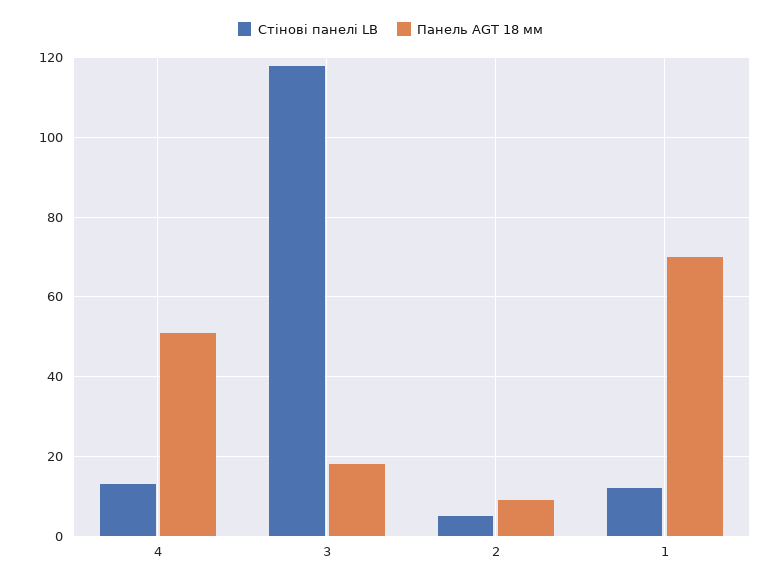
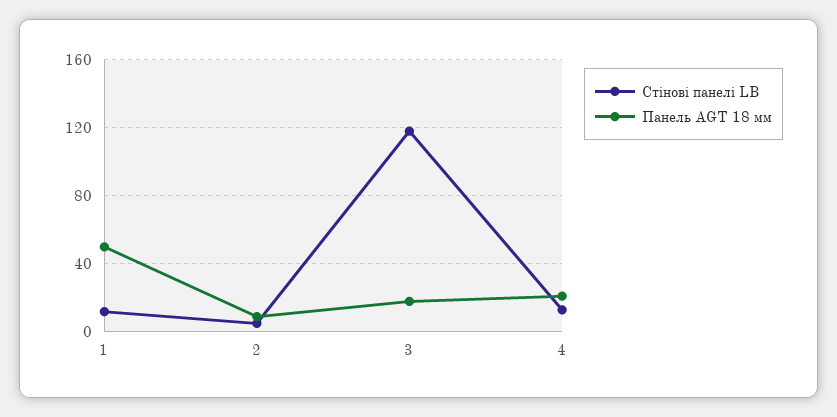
Панель AGT 18 мм, 4: 50 -> 20
Панель AGT 18 мм, 1: 70 -> 50

